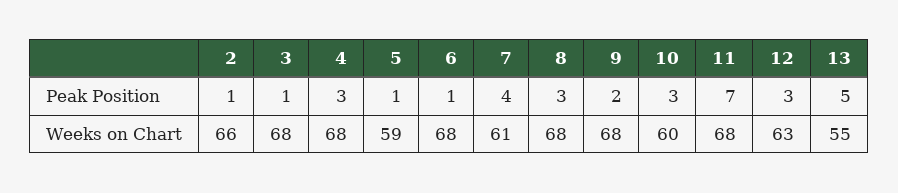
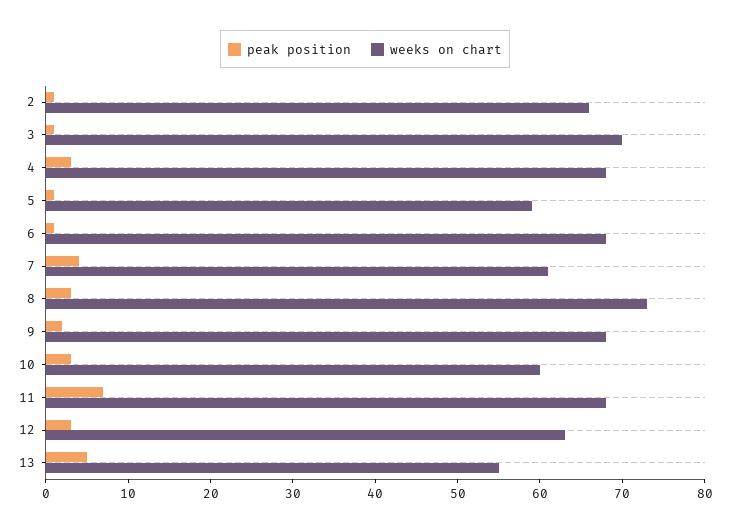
Weeks on Chart, 3: 68 -> 70
Weeks on Chart, 8: 68 -> 73

